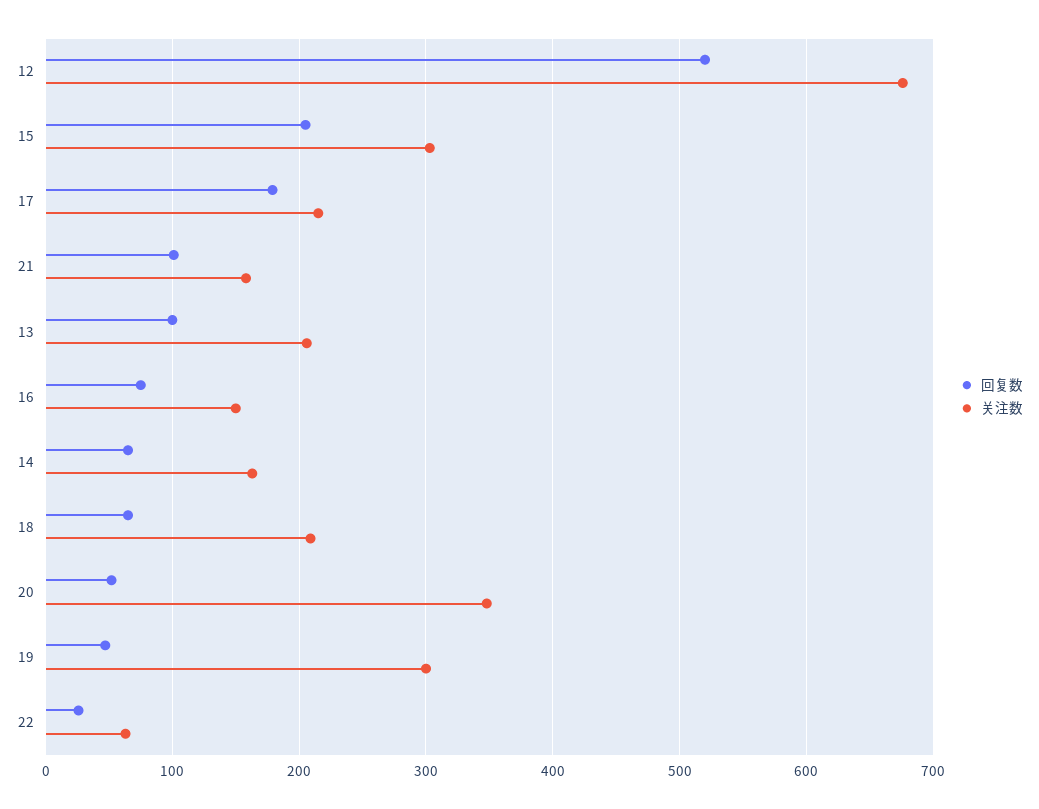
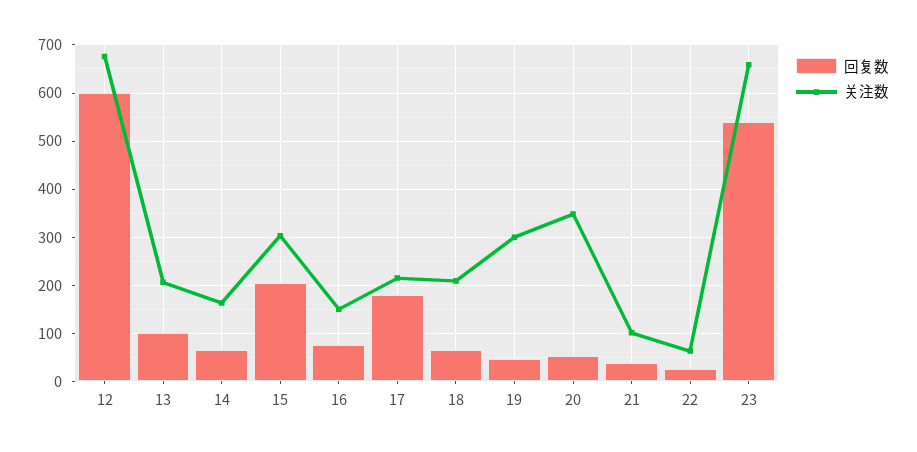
回复数, 12: 520 -> 600
回复数, 21: 100 -> 40
关注数, 21: 160 -> 100
回复数, 23: none -> 540
关注数, 23: none -> 660

